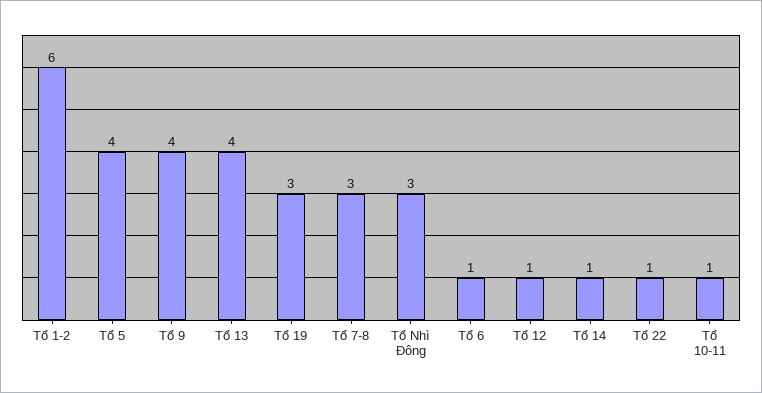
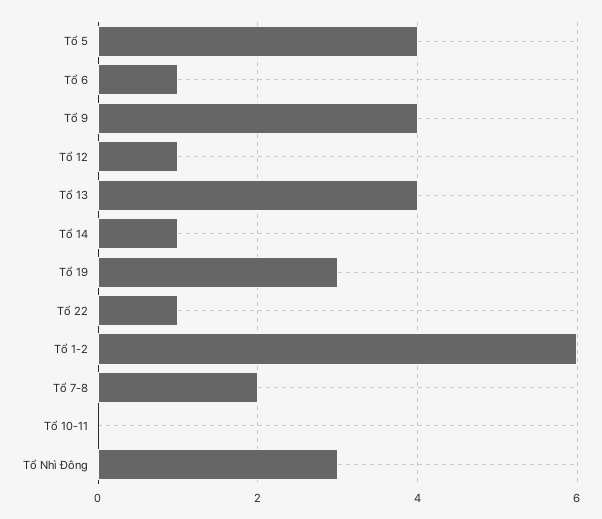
Tổ 7-8: 3 -> 2
Tổ 10-11: 1 -> 0

